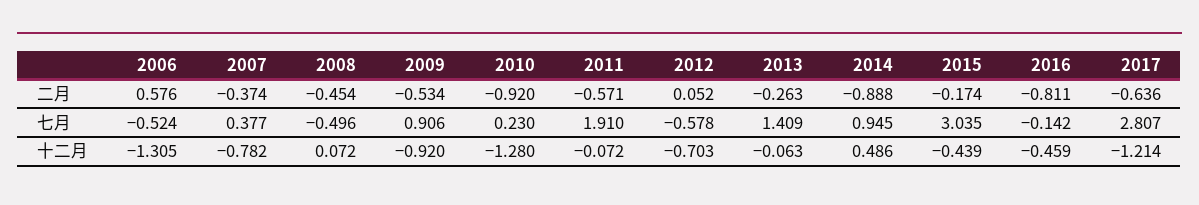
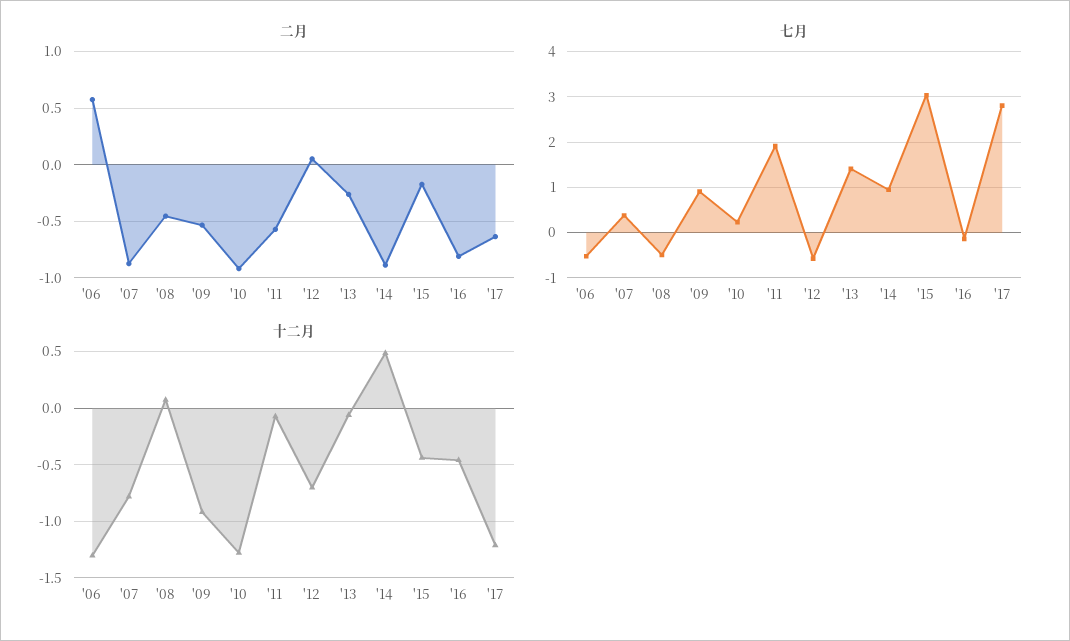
二月, 2007: -0.374 -> -0.9

